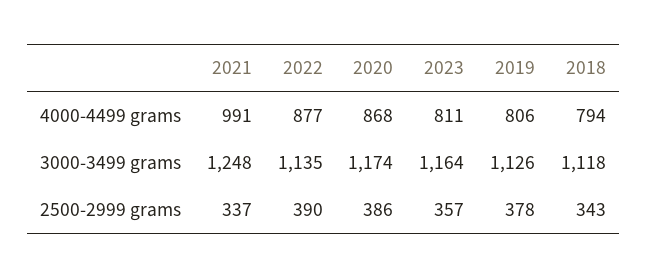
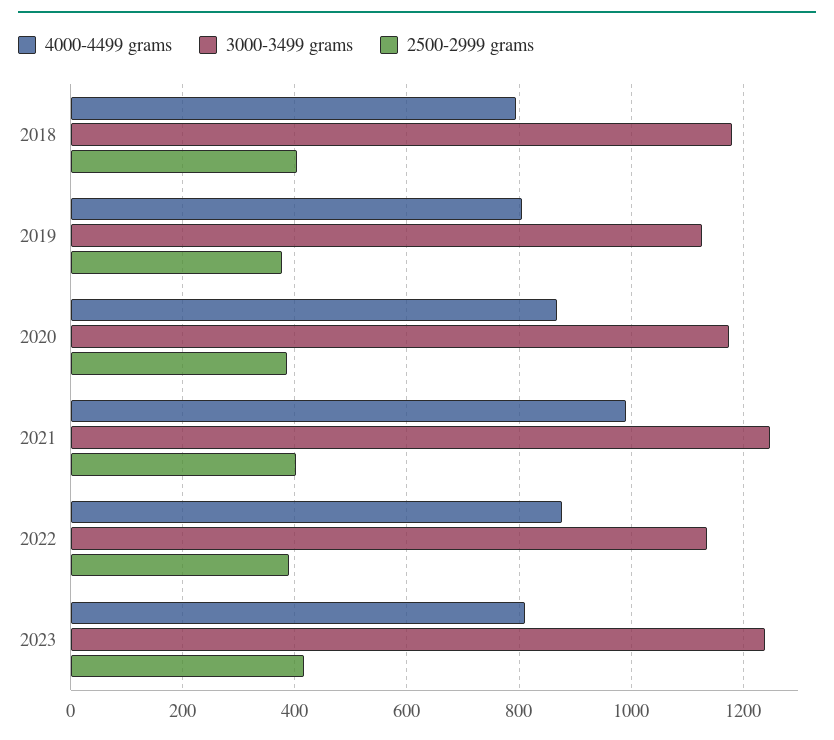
3000-3499 grams, 2023: 1164 -> 1240
3000-3499 grams, 2018: 1118 -> 1180
2500-2999 grams, 2021: 337 -> 400
2500-2999 grams, 2023: 357 -> 420
2500-2999 grams, 2018: 343 -> 400

